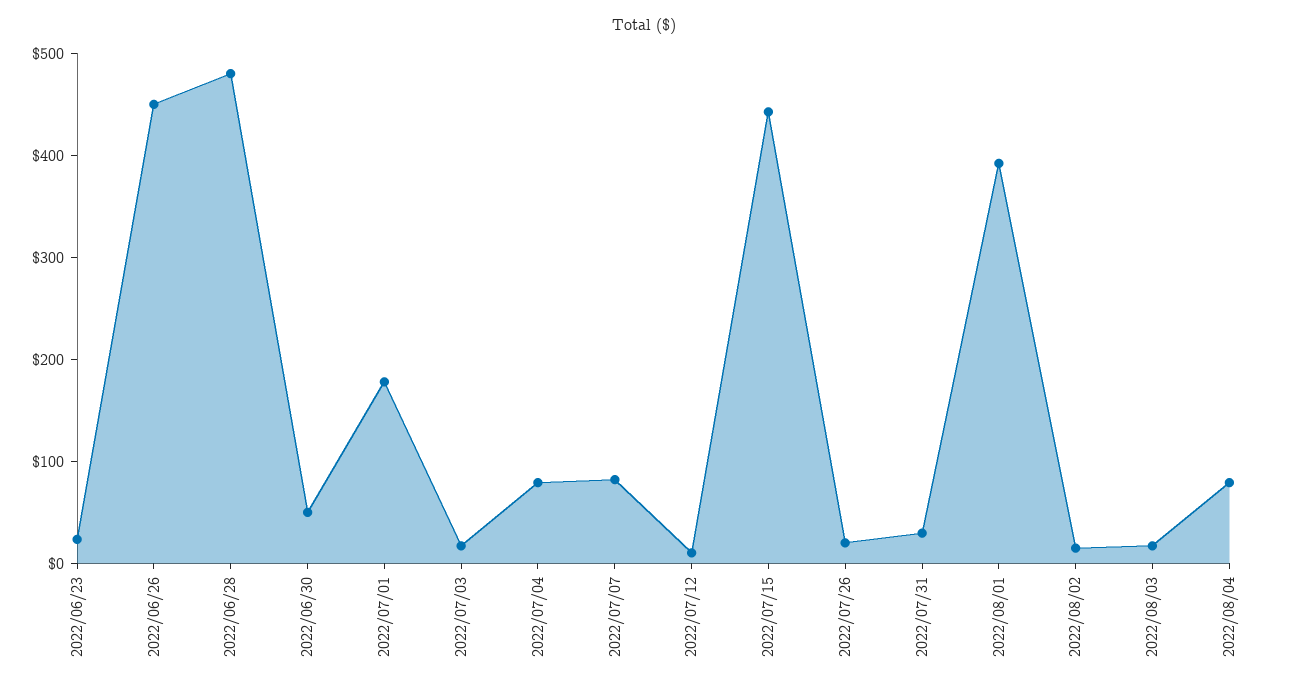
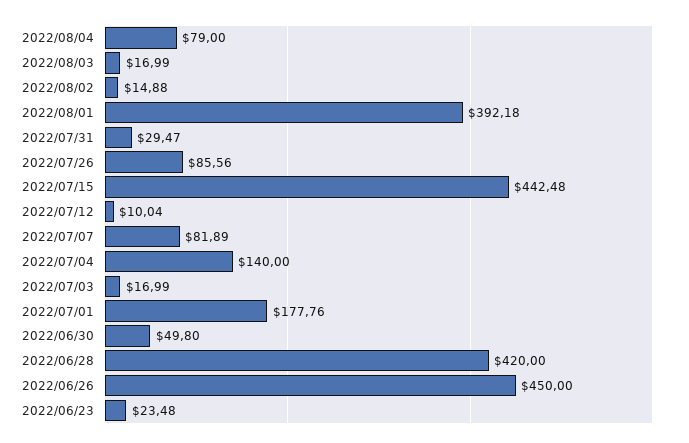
2022/06/28: 480 -> 420
2022/07/04: 80 -> 140
2022/07/26: 20 -> 85.56

